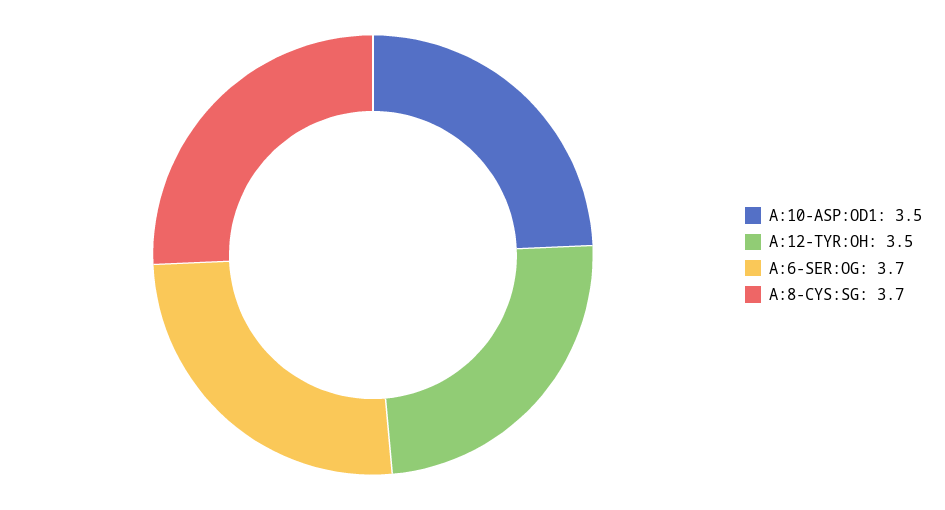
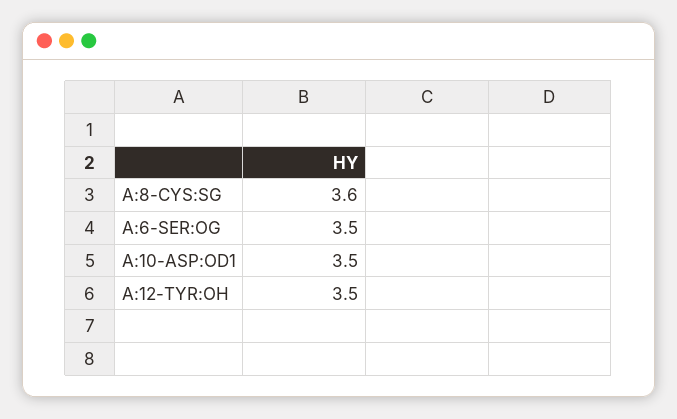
A:6-SER:OG: 3.7 -> 3.5
A:8-CYS:SG: 3.7 -> 3.6

